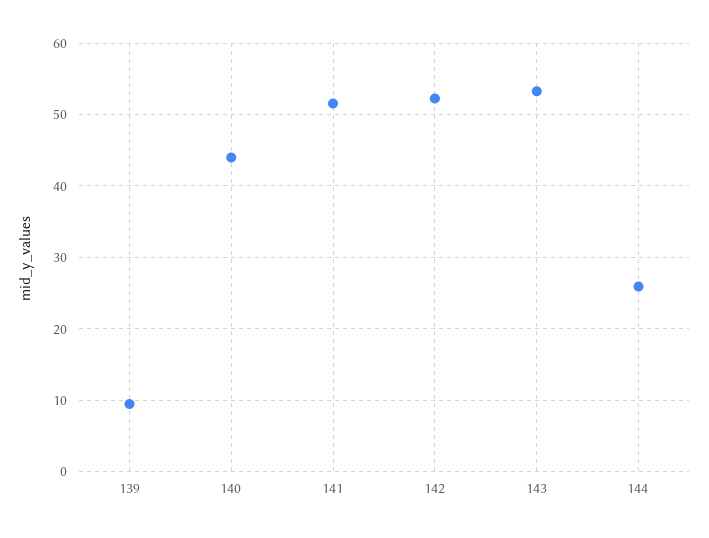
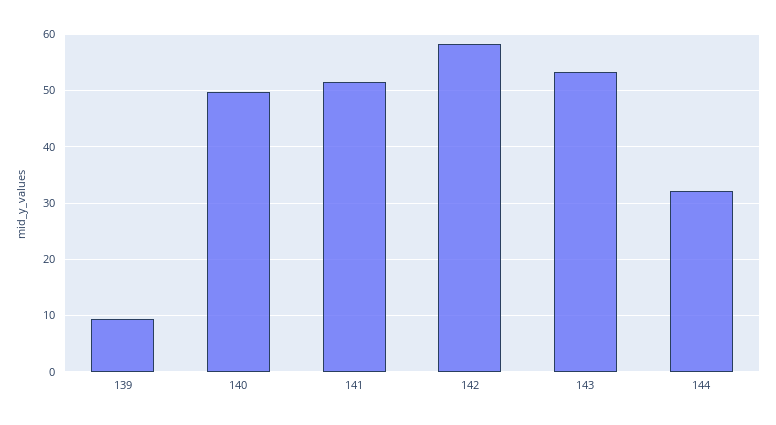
140: 44 -> 50
142: 52 -> 58
144: 26 -> 32

